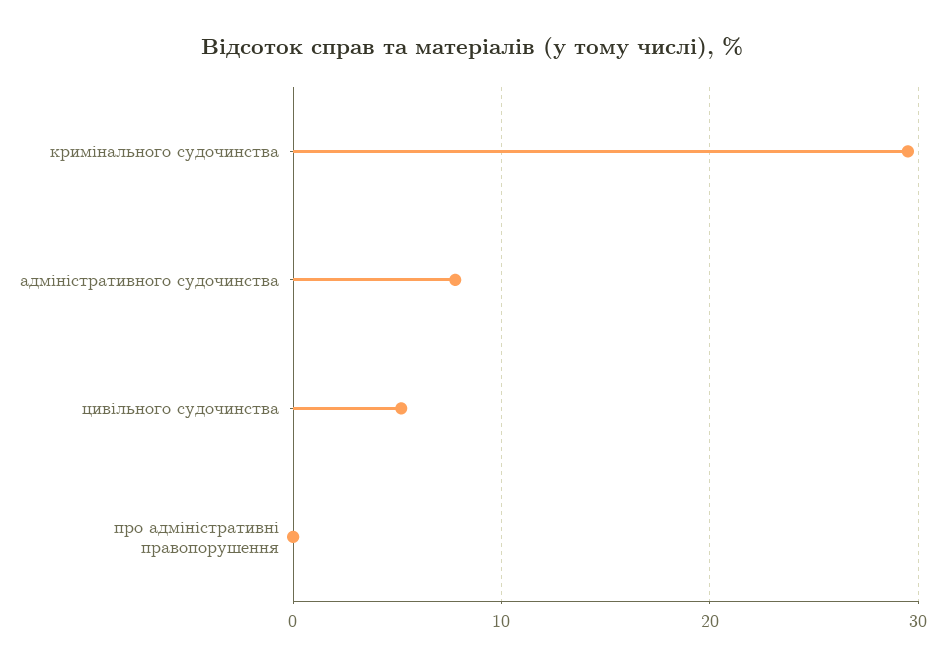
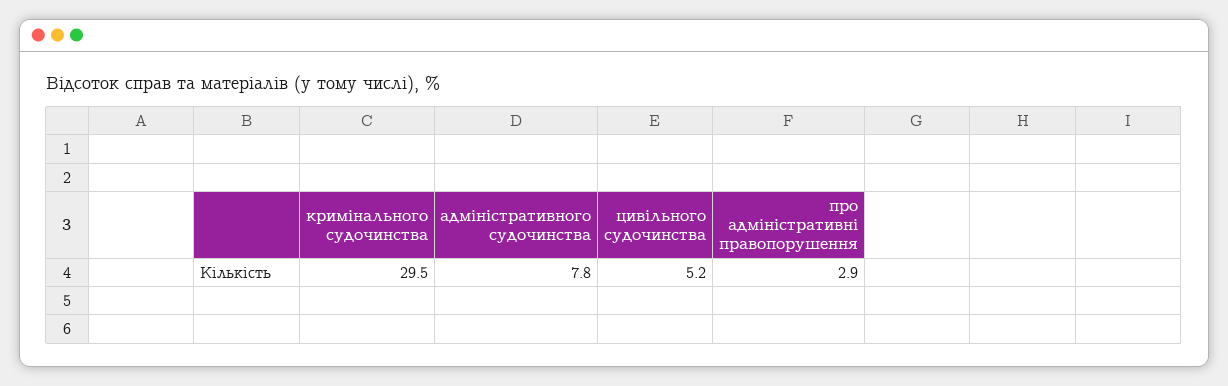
про адміністративні правопорушення: 0 -> 2.9

